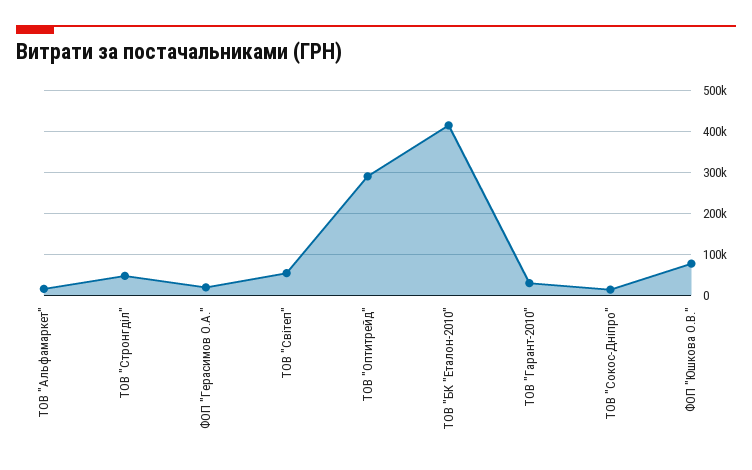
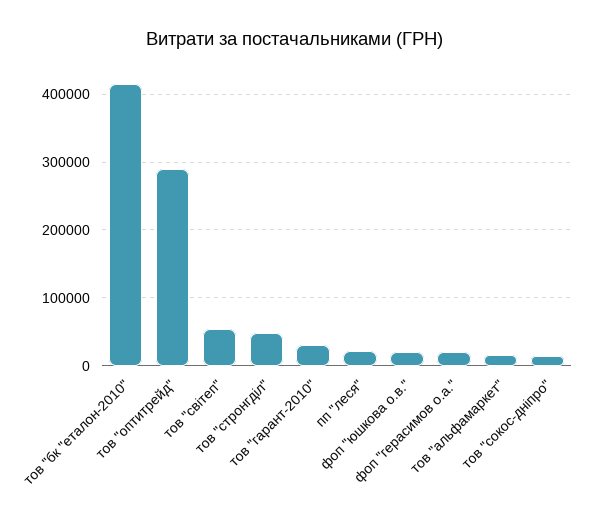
ФОП "Юшкова О.В.": 80000 -> 20000
пп "леся": none -> 20000

